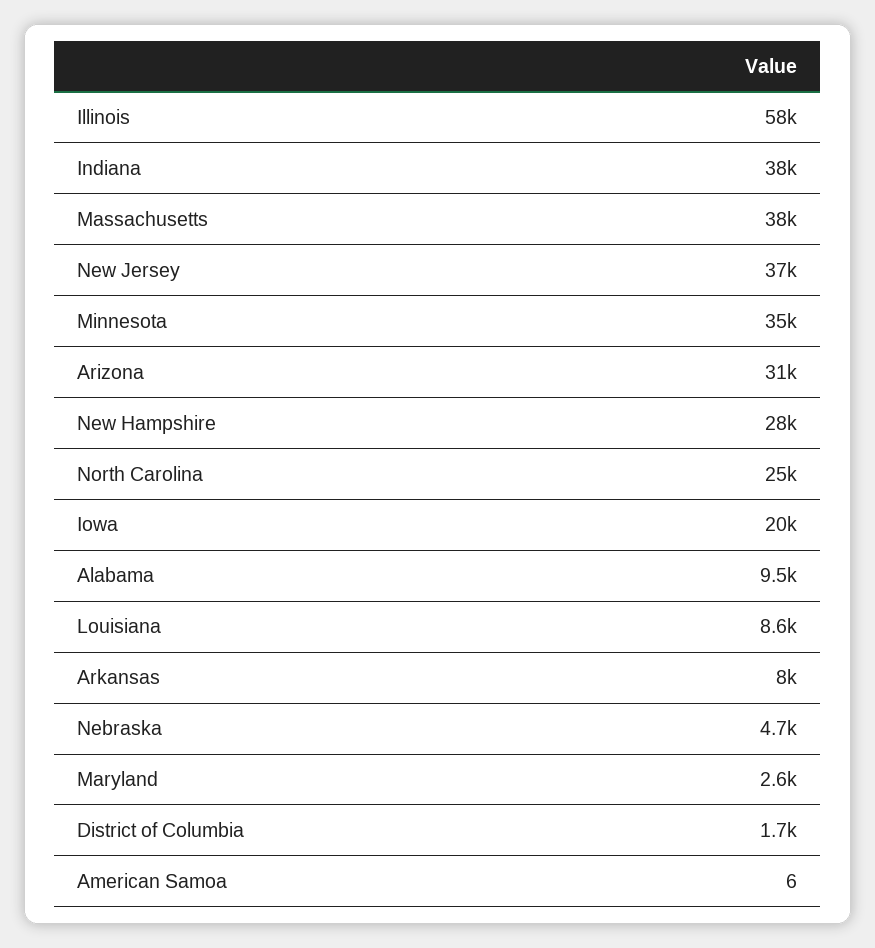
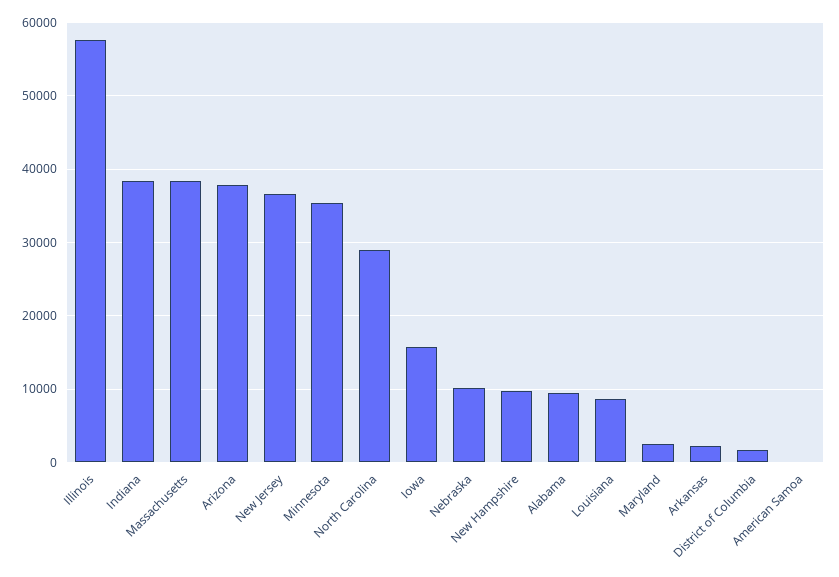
Arizona: 31000 -> 38000
New Hampshire: 28000 -> 10000
North Carolina: 25000 -> 29000
Iowa: 20000 -> 16000
Arkansas: 8000 -> 2000
Nebraska: 4700 -> 10000

